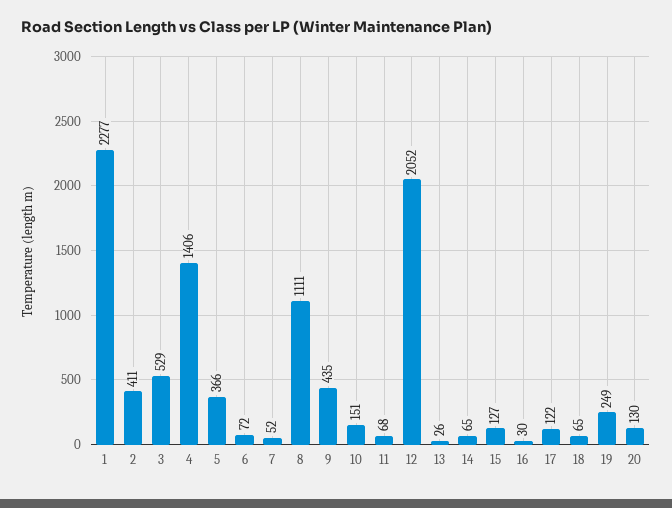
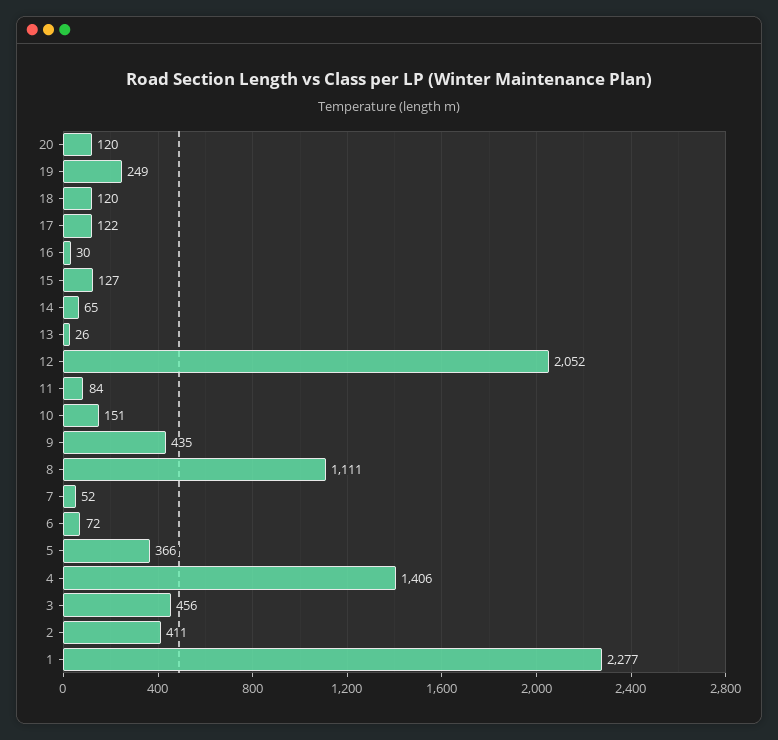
3: 529 -> 456
11: 68 -> 84
18: 65 -> 120
20: 130 -> 120

